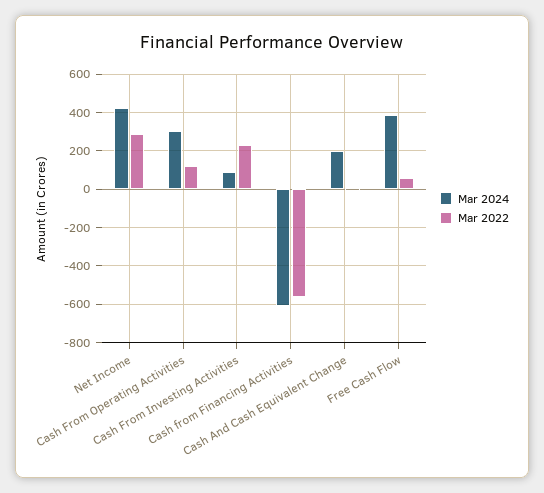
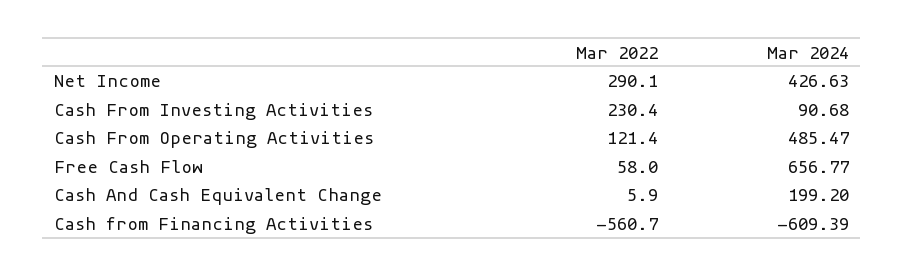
Mar 2024, Cash From Operating Activities: 300 -> 485.47
Mar 2024, Free Cash Flow: 400 -> 656.77

